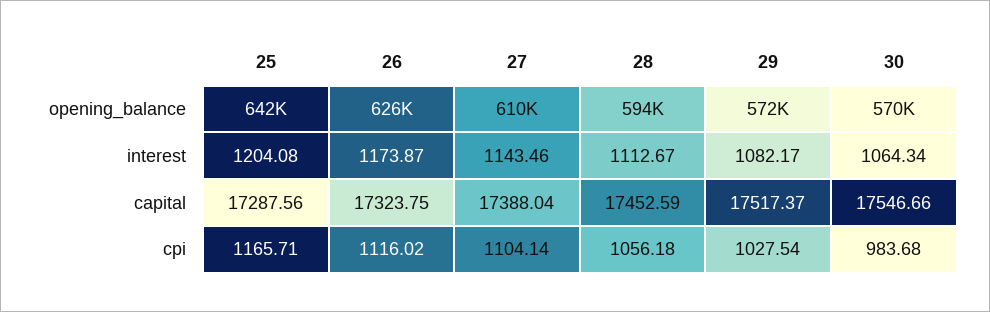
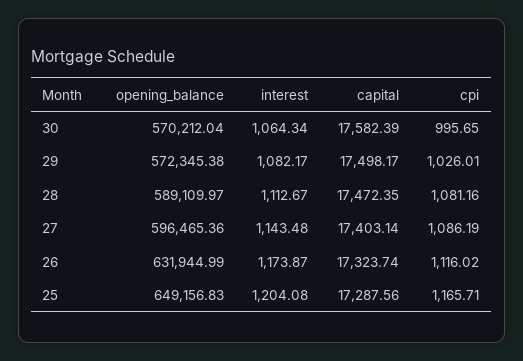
25, opening_balance: 642000 -> 649156.83
26, opening_balance: 626000 -> 631944.99
27, opening_balance: 610000 -> 596465.36
28, opening_balance: 594000 -> 589109.97
27, interest: 1143.46 -> 1143.48
26, capital: 17323.75 -> 17323.74
27, capital: 17388.04 -> 17403.14
28, capital: 17452.59 -> 17472.35
29, capital: 17517.37 -> 17498.17
30, capital: 17546.66 -> 17582.39
27, cpi: 1104.14 -> 1086.19
28, cpi: 1056.18 -> 1081.16
29, cpi: 1027.54 -> 1026.01
30, cpi: 983.68 -> 995.65

